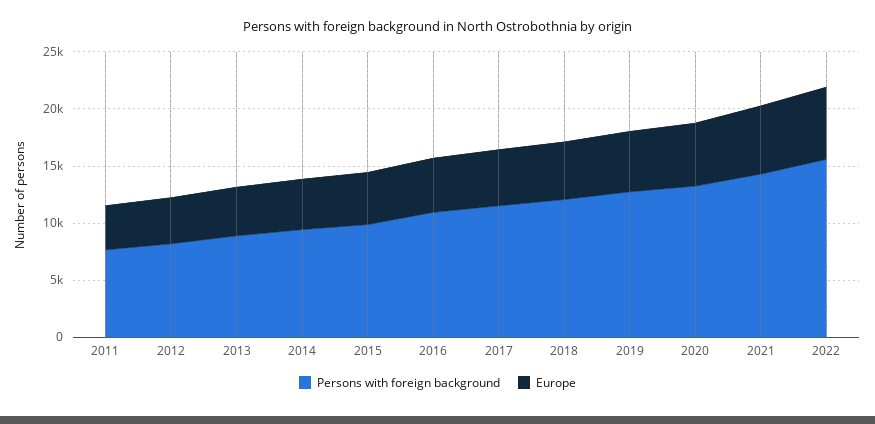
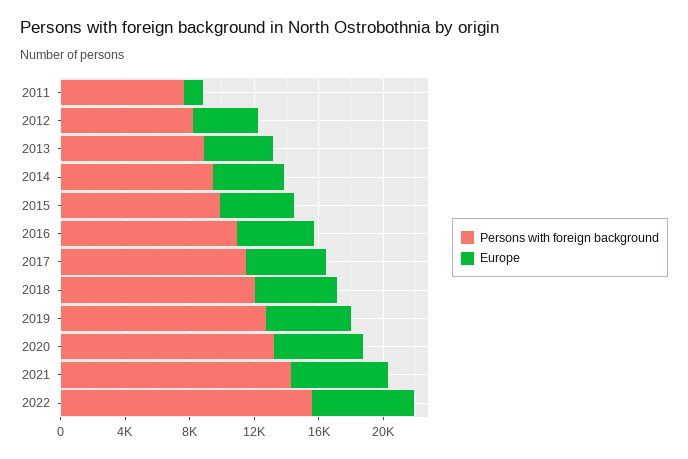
Europe, 2011: 4000 -> 1000

